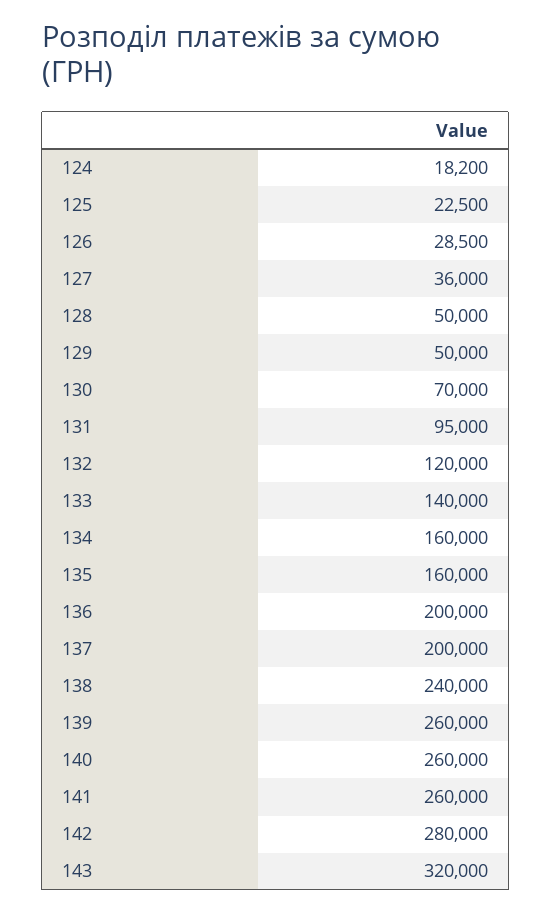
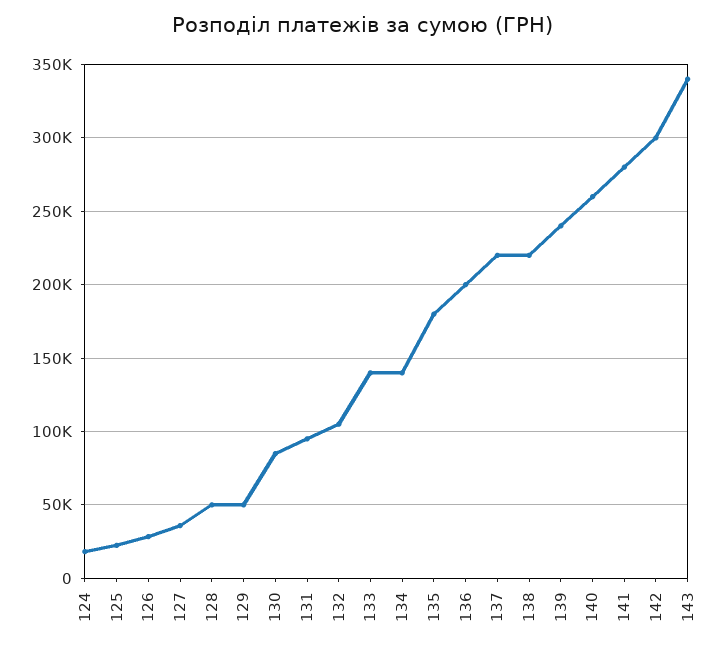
130: 70000 -> 85000
132: 120000 -> 105000
134: 160000 -> 140000
135: 160000 -> 180000
137: 200000 -> 220000
138: 240000 -> 220000
139: 260000 -> 240000
141: 260000 -> 280000
142: 280000 -> 300000
143: 320000 -> 340000

